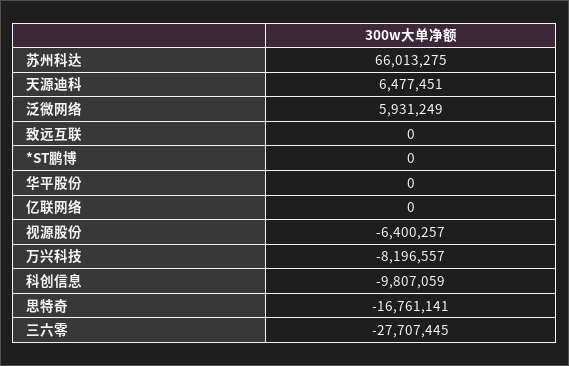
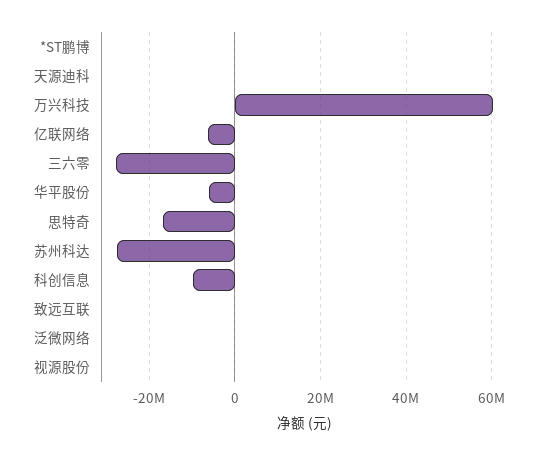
苏州科达: 66013275 -> -28000000
天源迪科: 6477451 -> 0
泛微网络: 5931249 -> 0
华平股份: 0 -> -6000000
亿联网络: 0 -> -6000000
视源股份: -6400257 -> 0
万兴科技: -8196557 -> 60000000

